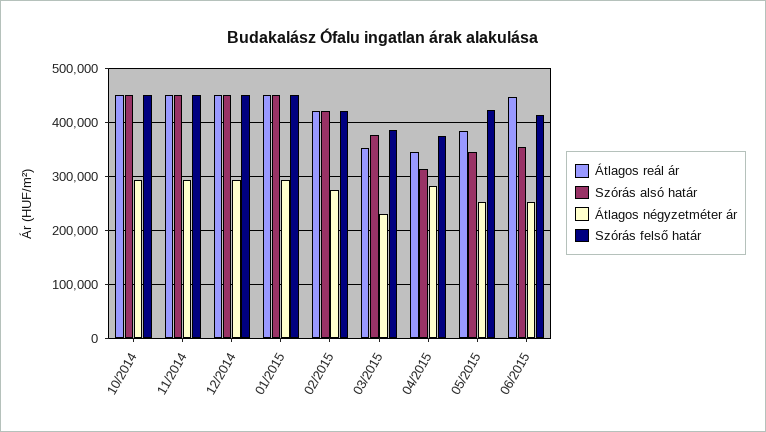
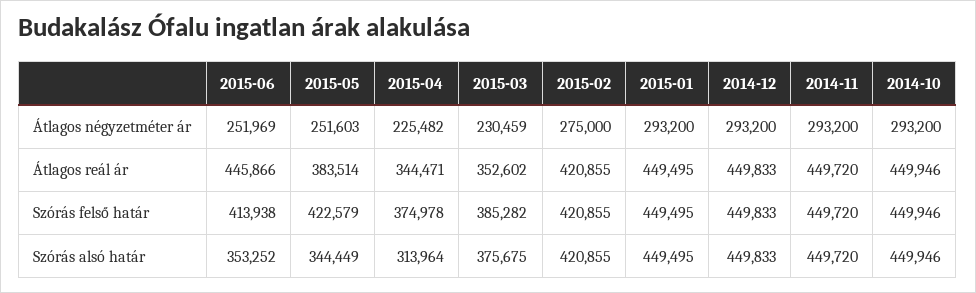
Átlagos négyzetméter ár, 04/2015: 280000 -> 225482

